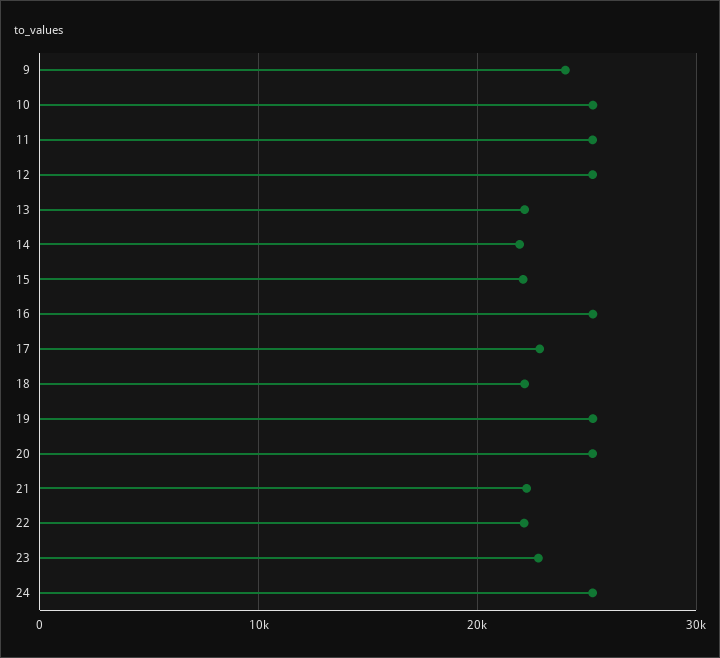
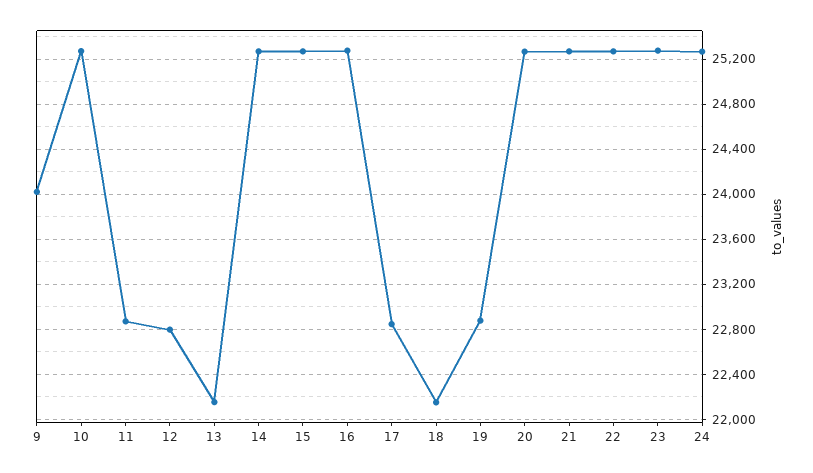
11: 25000 -> 22900
12: 25000 -> 22800
14: 22000 -> 25300
15: 22000 -> 25300
19: 25000 -> 22900
21: 22000 -> 25300
22: 22000 -> 25300
23: 23000 -> 25300

